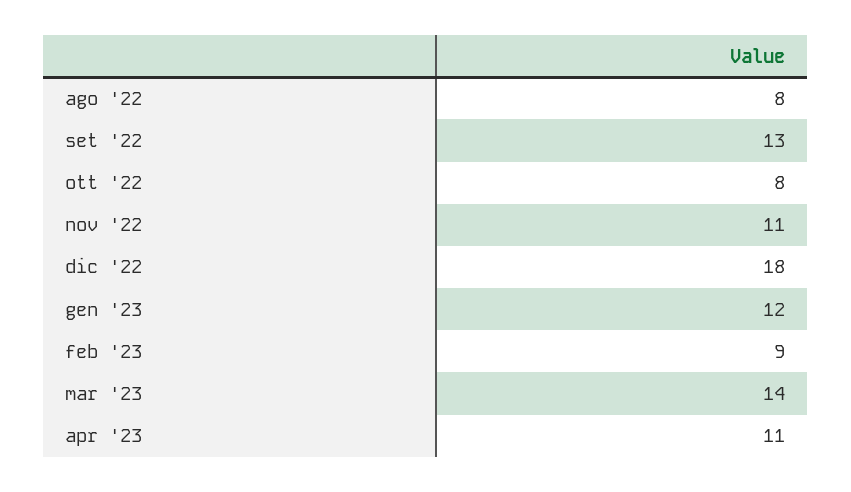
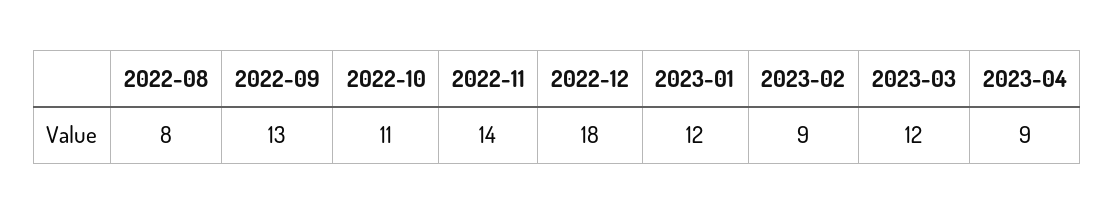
ott '22: 8 -> 11
nov '22: 11 -> 14
mar '23: 14 -> 12
apr '23: 11 -> 9

